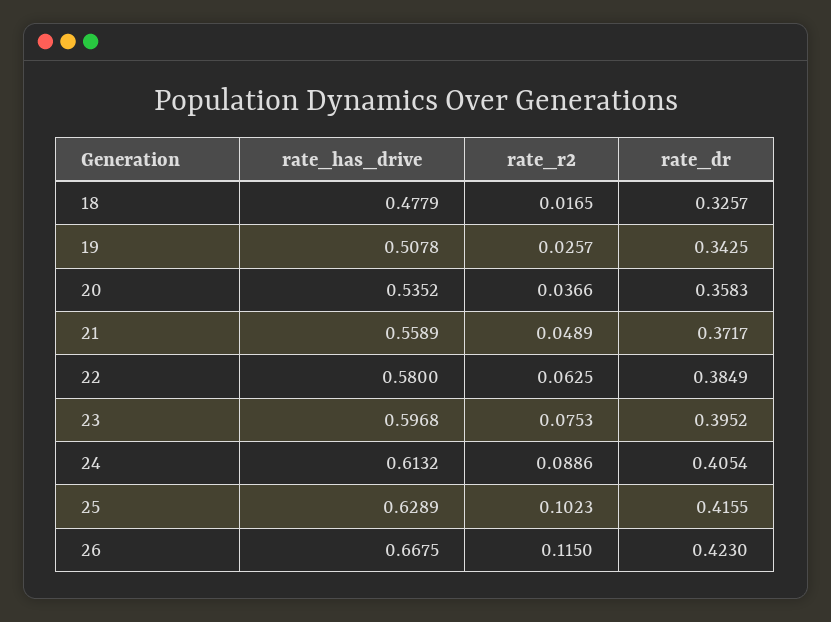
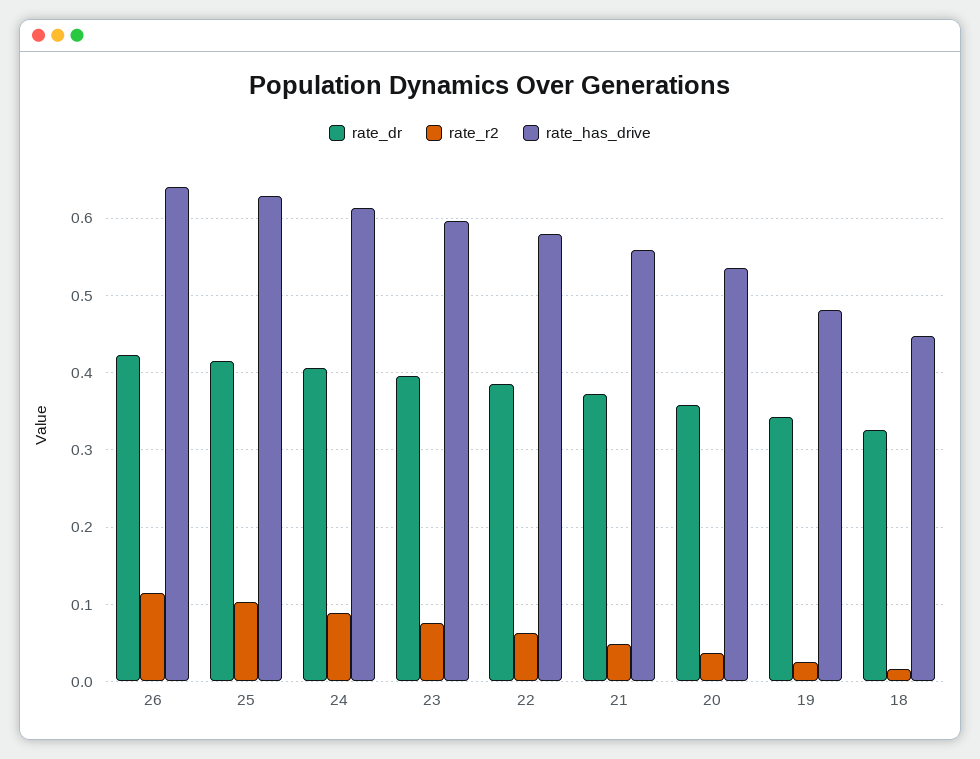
rate_has_drive, 18: 0.4779 -> 0.45
rate_has_drive, 19: 0.5078 -> 0.48
rate_has_drive, 26: 0.6675 -> 0.64

